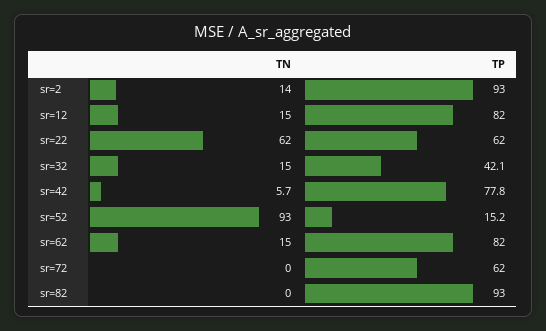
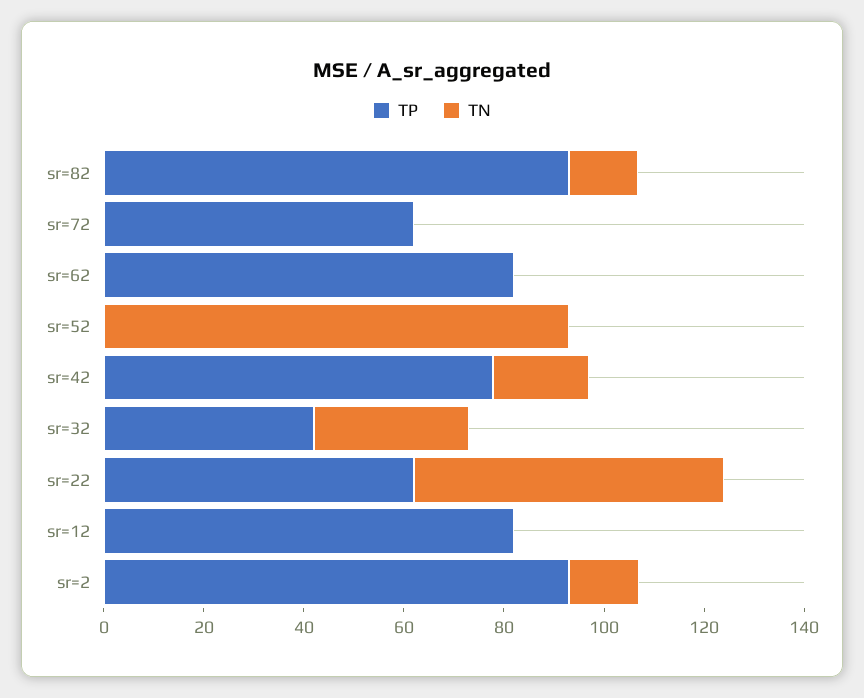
TN, sr=12: 15 -> 0
TN, sr=32: 15 -> 30
TN, sr=42: 5.7 -> 20
TP, sr=52: 15.2 -> 0
TN, sr=62: 15 -> 0
TN, sr=82: 0 -> 15

